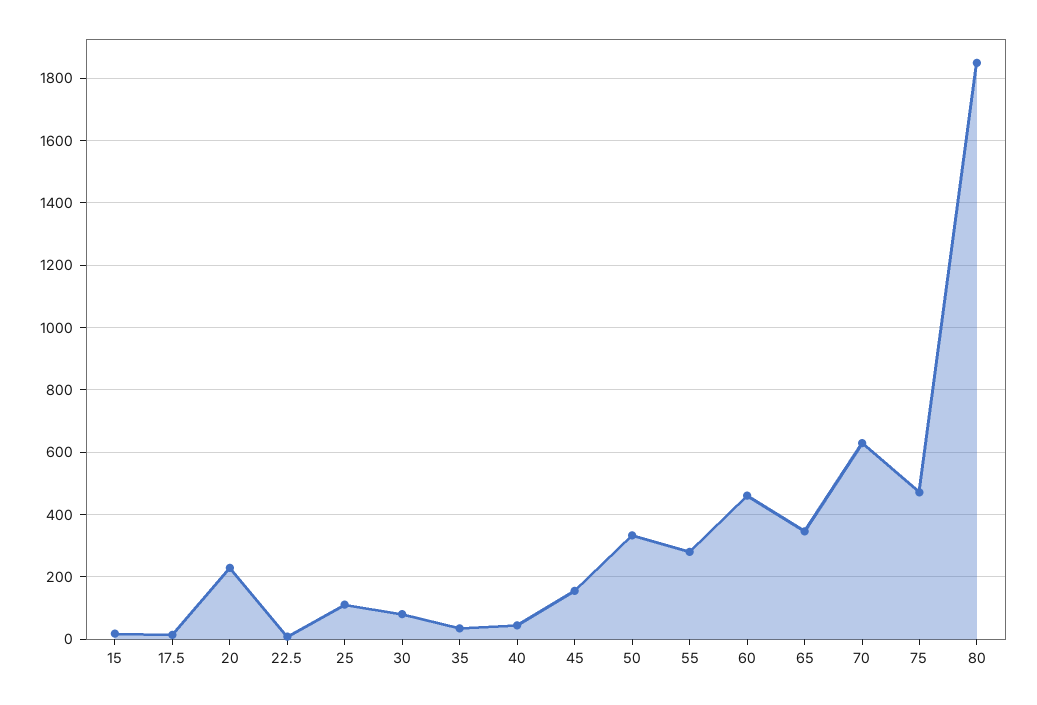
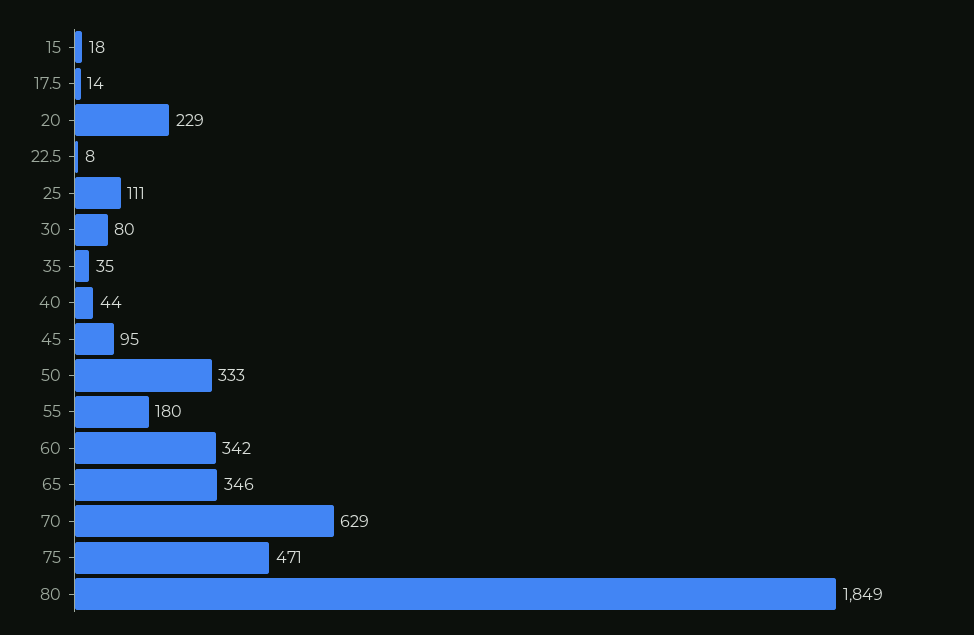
45: 160 -> 95
55: 280 -> 180
60: 460 -> 342

